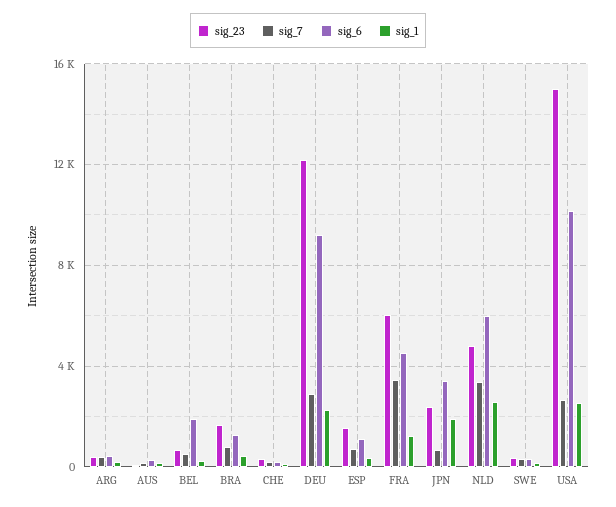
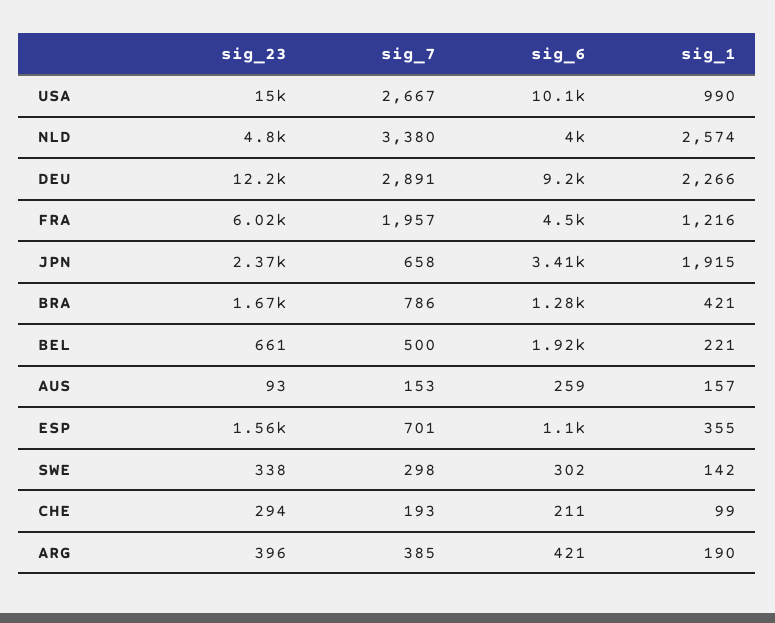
sig_7, FRA: 3500 -> 1957
sig_6, NLD: 6000 -> 4000
sig_1, USA: 2500 -> 990

